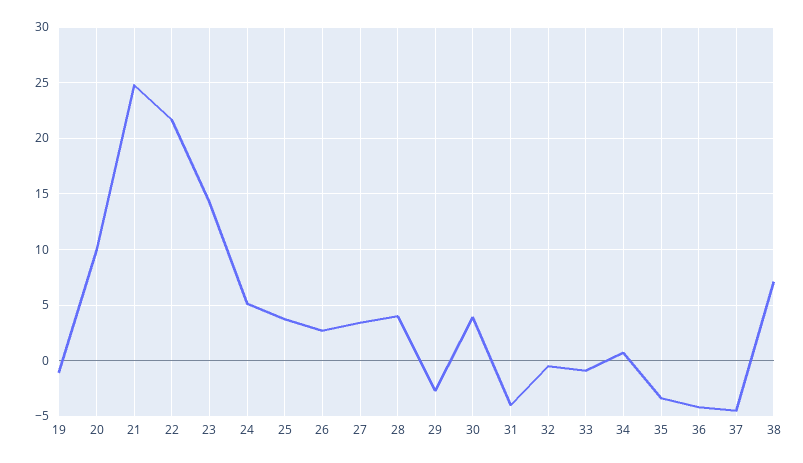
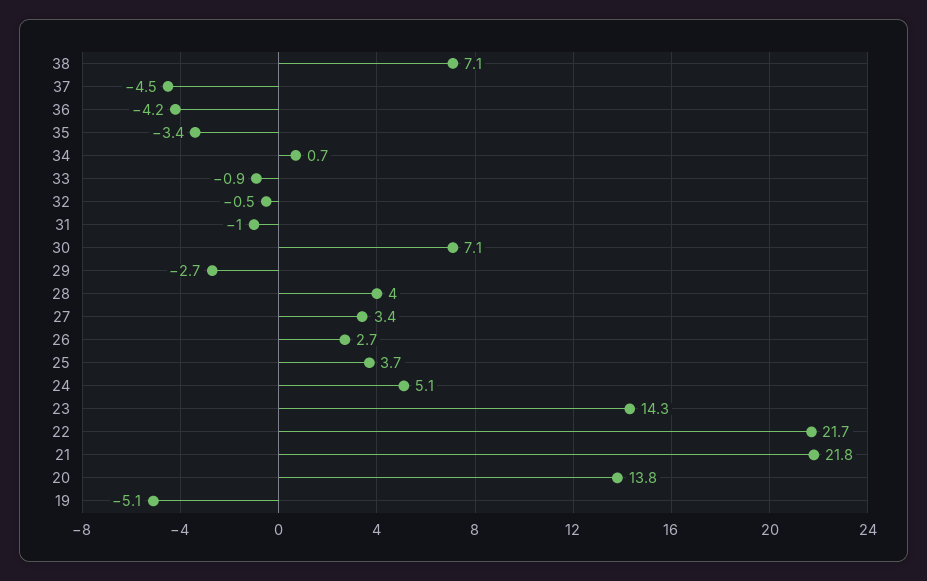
19: -1 -> -5.1
20: 10 -> 13.8
21: 25 -> 21.8
30: 4 -> 7.1
31: -4 -> -1

